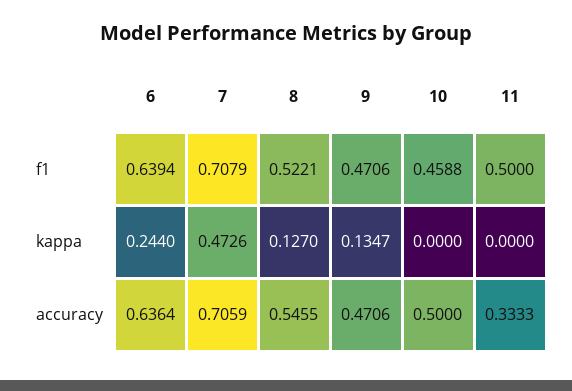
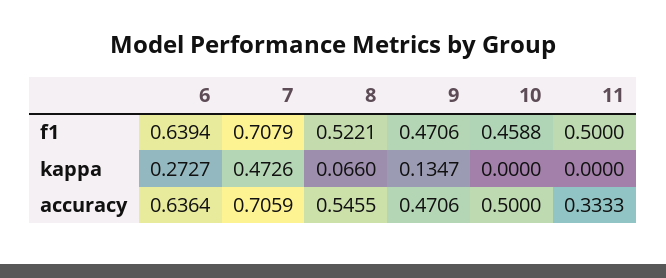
6, kappa: 0.244 -> 0.2727
8, kappa: 0.127 -> 0.066

